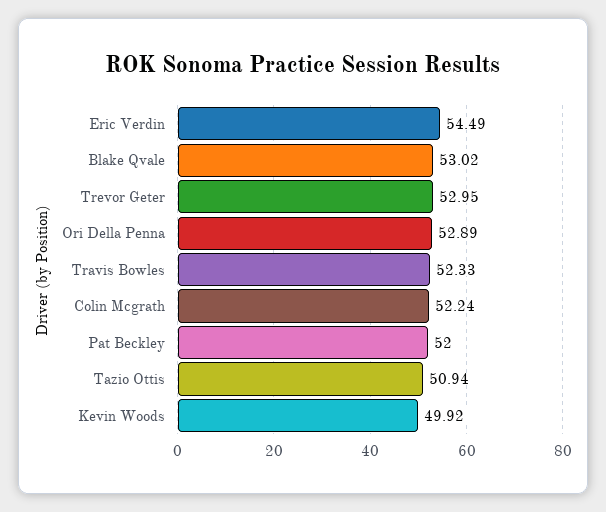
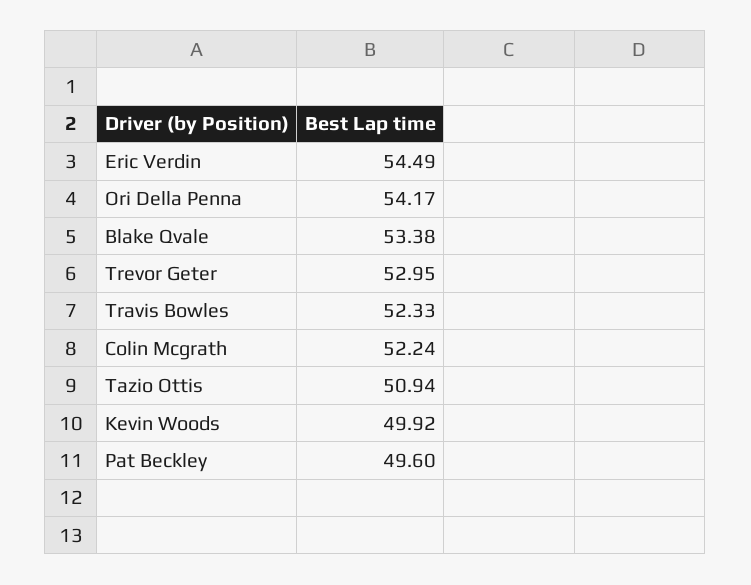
Blake Qvale: 53.02 -> 53.38
Ori Della Penna: 52.89 -> 54.17
Pat Beckley: 52 -> 49.6

